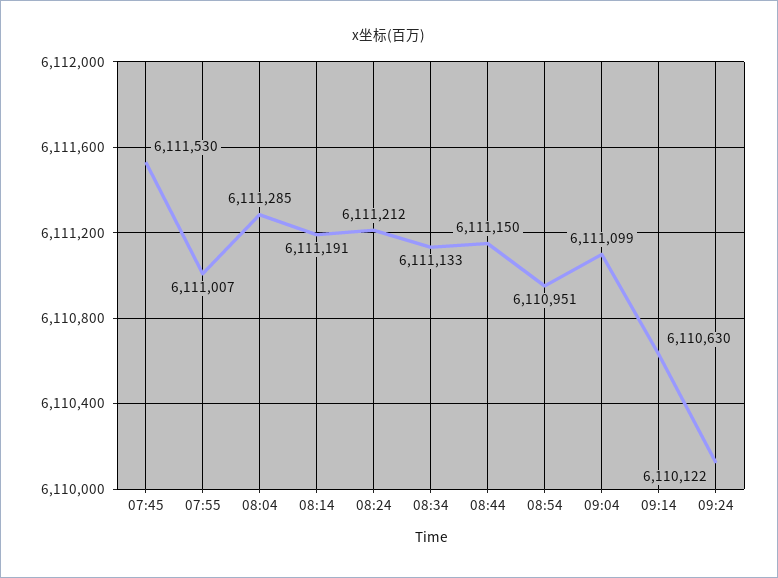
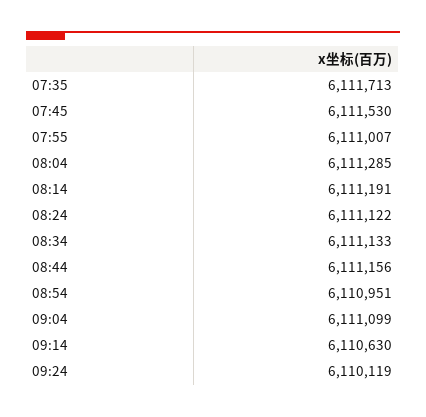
08:24: 6111212 -> 6111122
08:44: 6111150 -> 6111156
09:24: 6110122 -> 6110119
07:35: none -> 6111713

